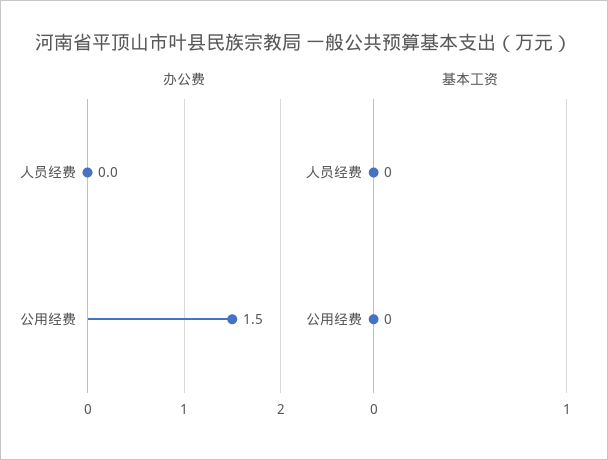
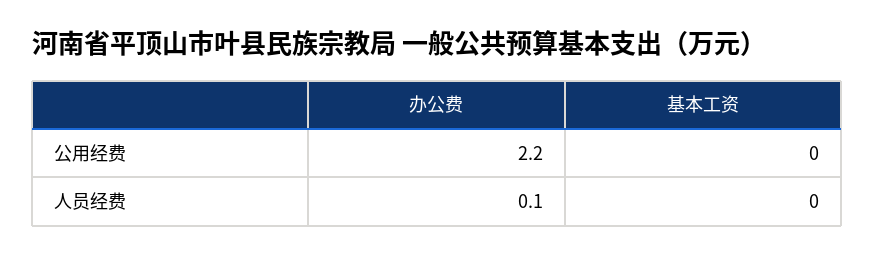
办公费, 人员经费: 0 -> 0.1
办公费, 公用经费: 1.5 -> 2.2

